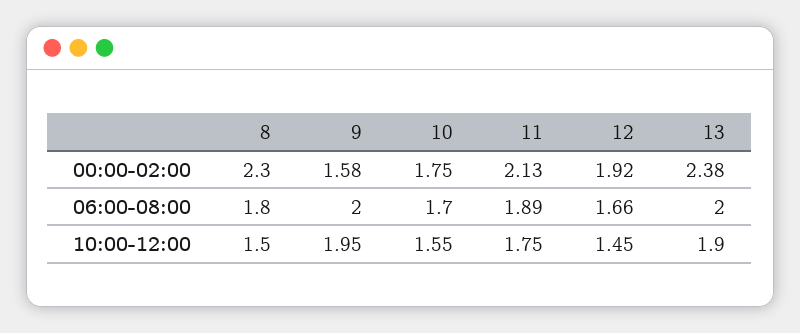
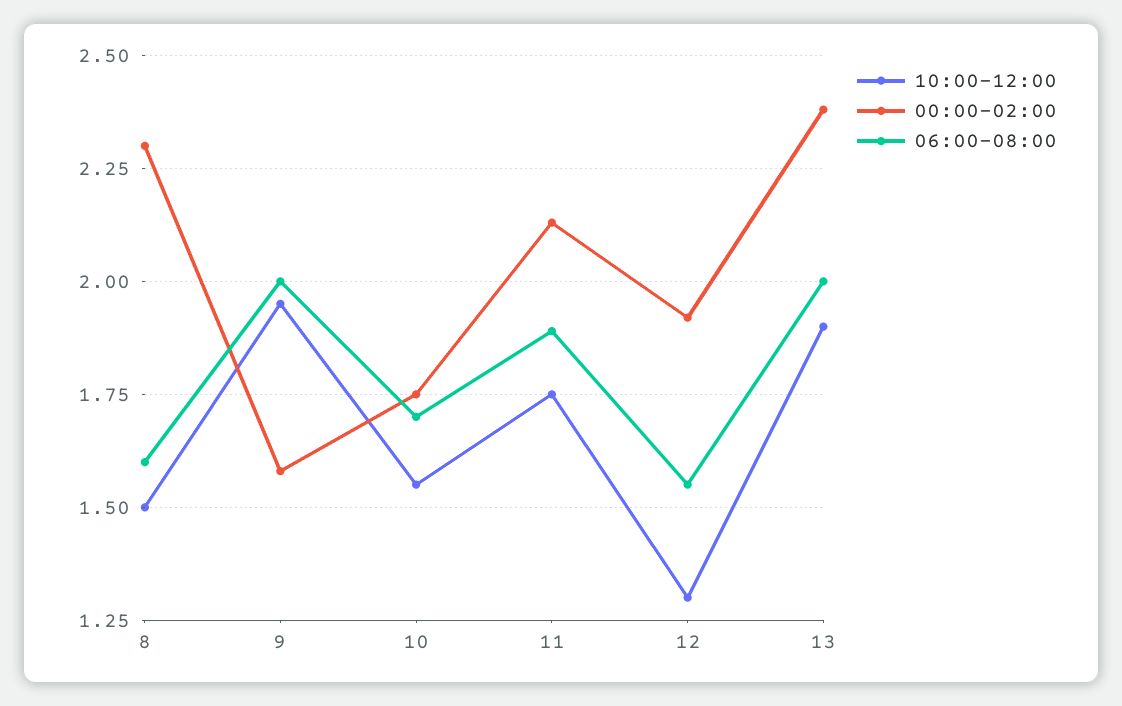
06:00-08:00, 8: 1.8 -> 1.6
06:00-08:00, 12: 1.66 -> 1.55
10:00-12:00, 12: 1.45 -> 1.3

